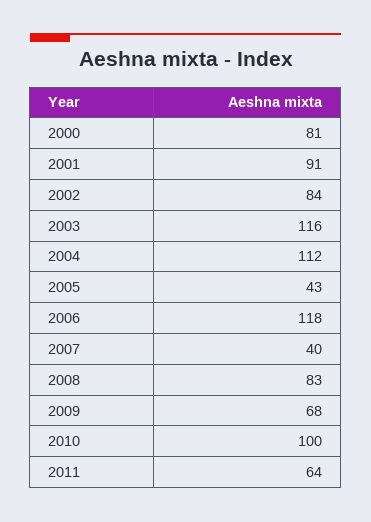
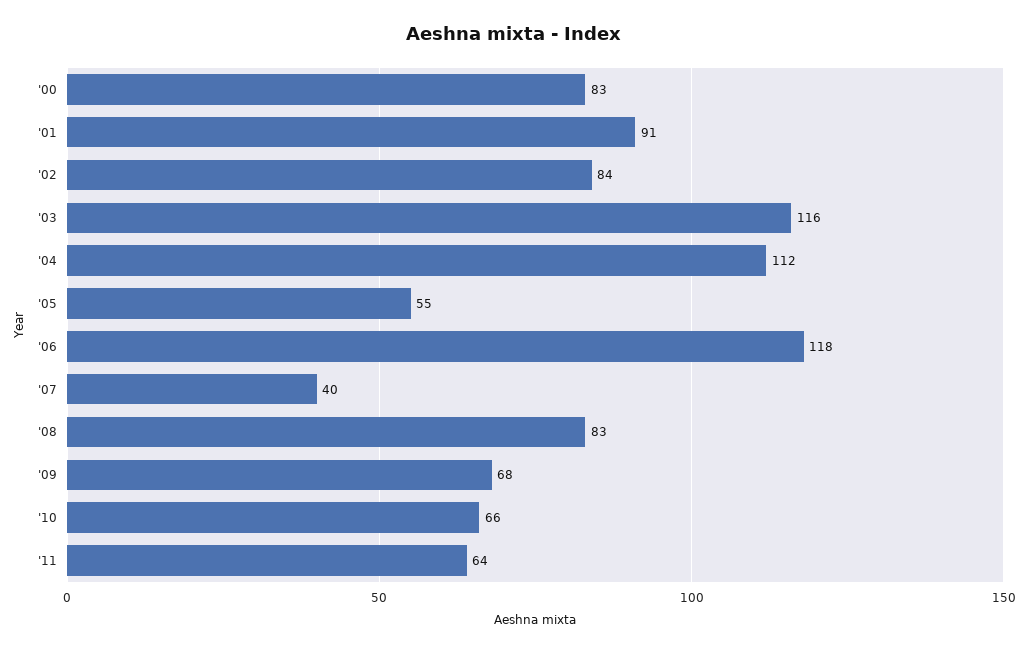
2000: 81 -> 83
2005: 43 -> 55
2010: 100 -> 66

